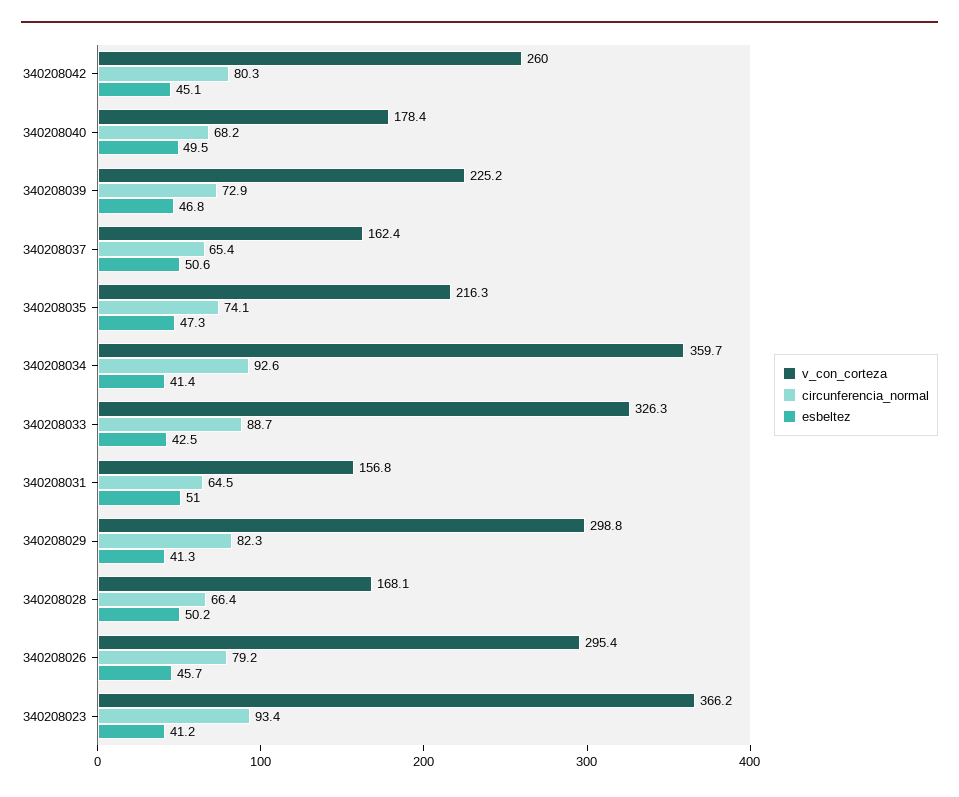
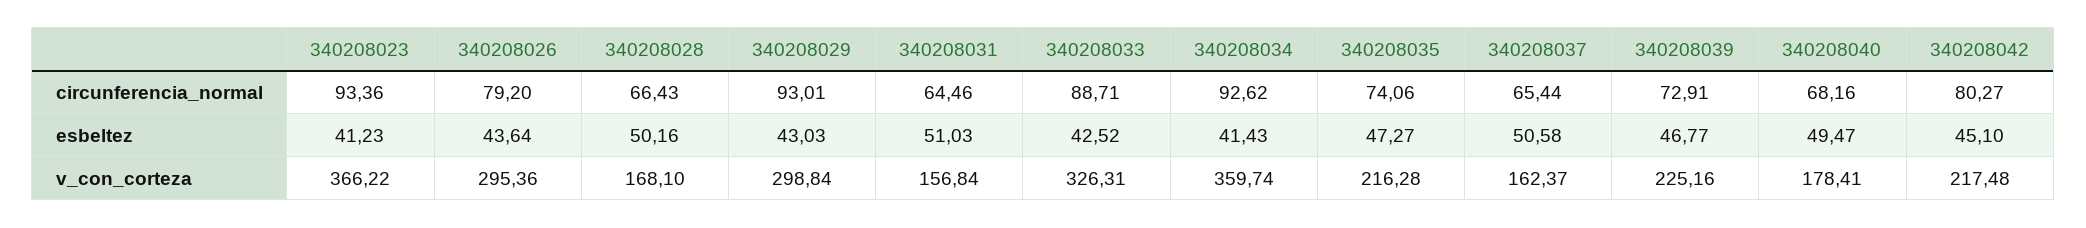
v_con_corteza, 340208042: 260 -> 217.48
circunferencia_normal, 340208029: 82.3 -> 93.01
esbeltez, 340208029: 41.3 -> 43.03
esbeltez, 340208026: 45.7 -> 43.64

